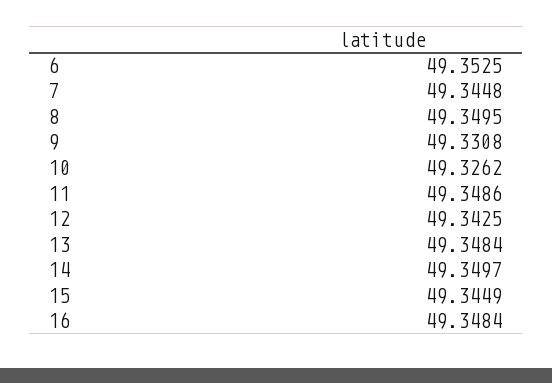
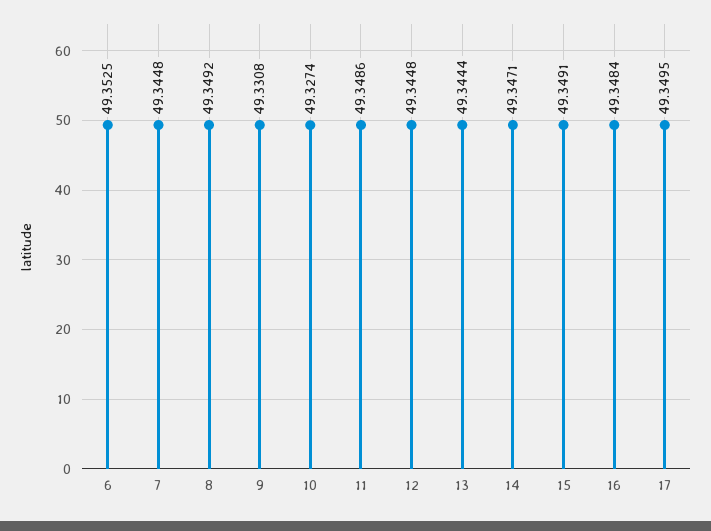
8: 49.3495 -> 49.3492
10: 49.3262 -> 49.3274
12: 49.3425 -> 49.3448
13: 49.3484 -> 49.3444
14: 49.3497 -> 49.3471
15: 49.3449 -> 49.3491
17: none -> 49.3495

